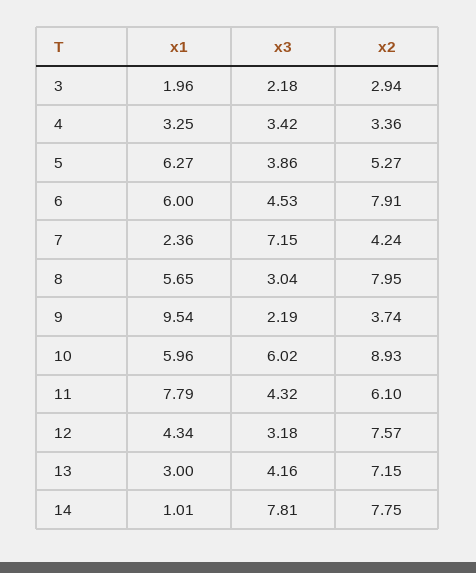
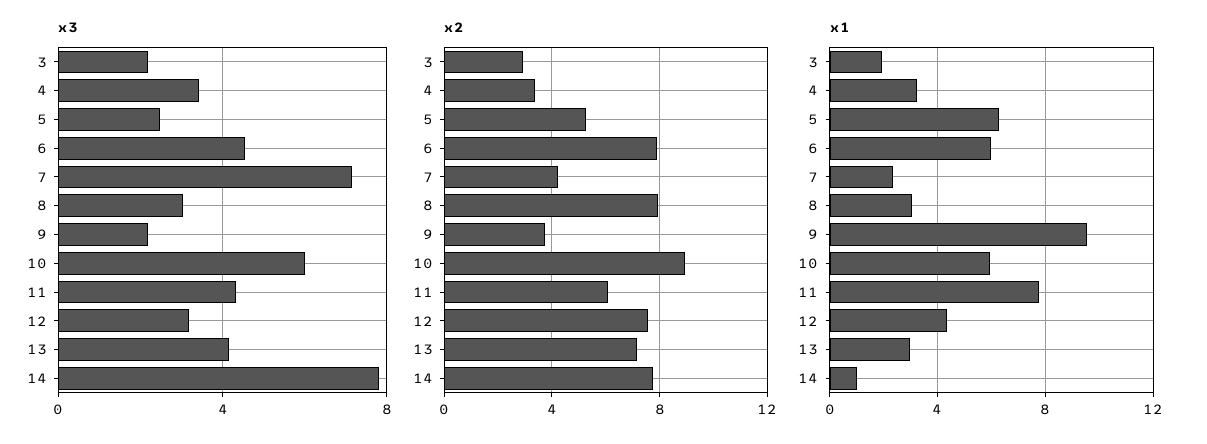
x3, 5: 3.86 -> 2.5
x1, 8: 5.65 -> 3

